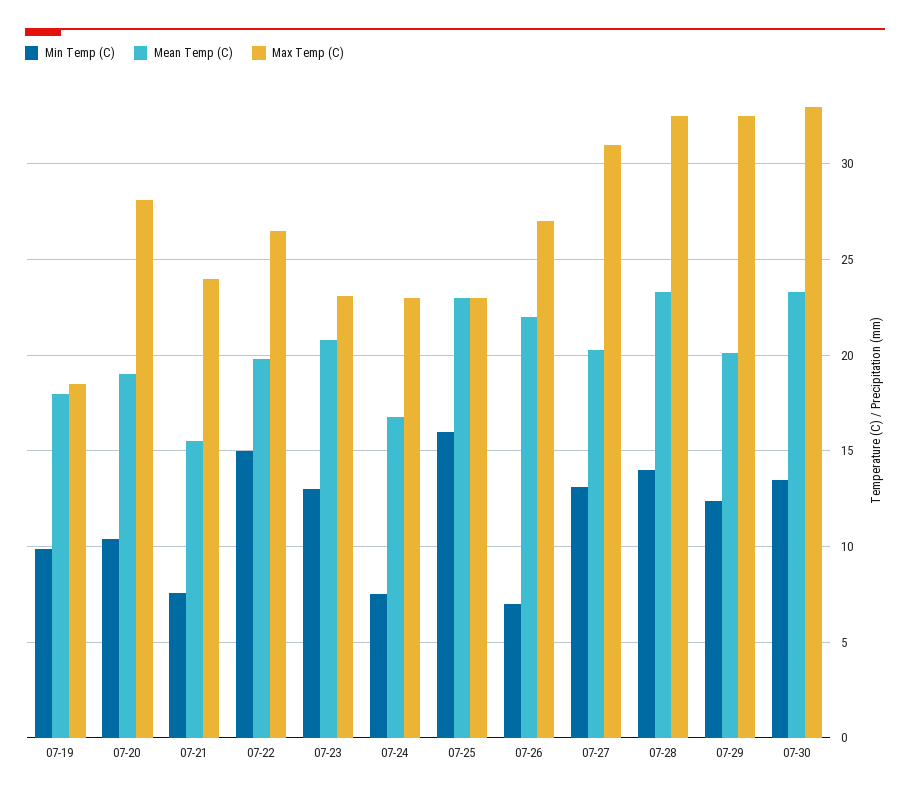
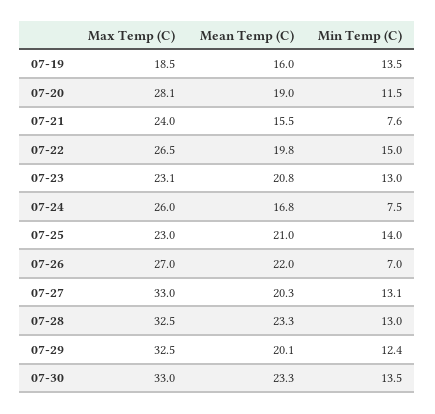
Min Temp (C), 07-19: 10 -> 13.5
Mean Temp (C), 07-19: 18 -> 16
Min Temp (C), 07-20: 10.5 -> 11.5
Max Temp (C), 07-24: 23 -> 26
Min Temp (C), 07-25: 16 -> 14
Mean Temp (C), 07-25: 23 -> 21
Max Temp (C), 07-27: 31 -> 33
Min Temp (C), 07-28: 14 -> 13

